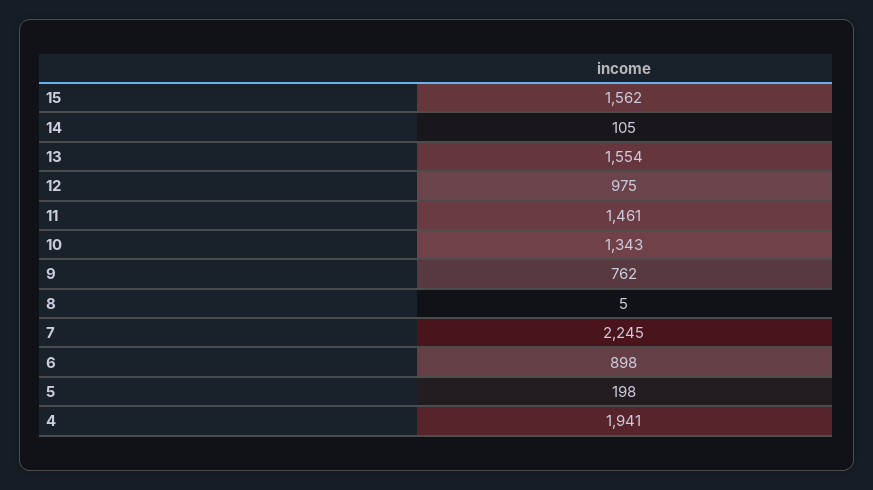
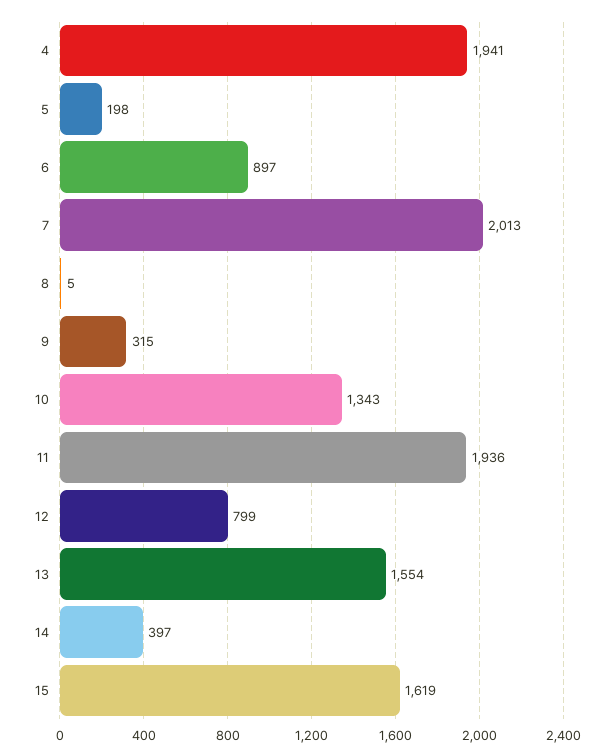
15: 1562 -> 1619
14: 105 -> 397
12: 975 -> 799
11: 1461 -> 1936
9: 762 -> 315
7: 2245 -> 2013
6: 898 -> 897

